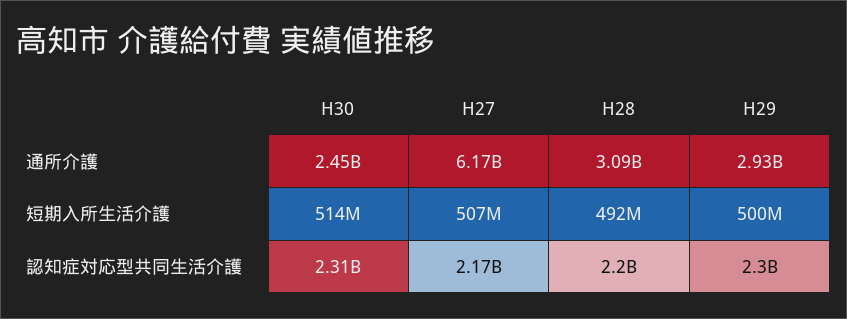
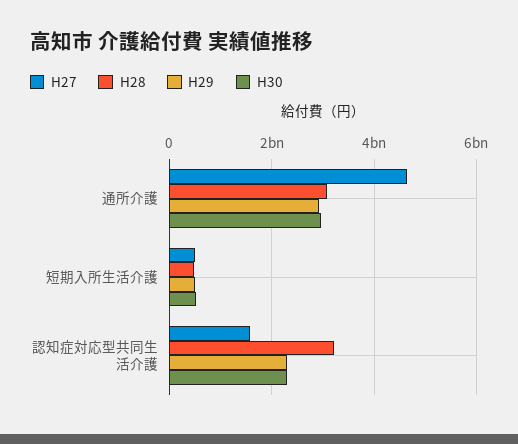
H30, 通所介護: 2450000000 -> 3000000000
H27, 通所介護: 6170000000 -> 4600000000
H27, 認知症対応型共同生活介護: 2170000000 -> 1600000000
H28, 認知症対応型共同生活介護: 2200000000 -> 3200000000

